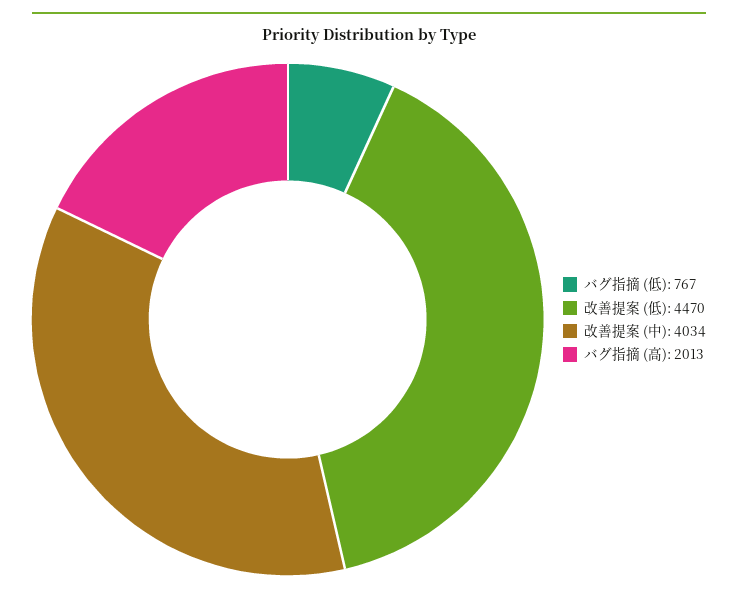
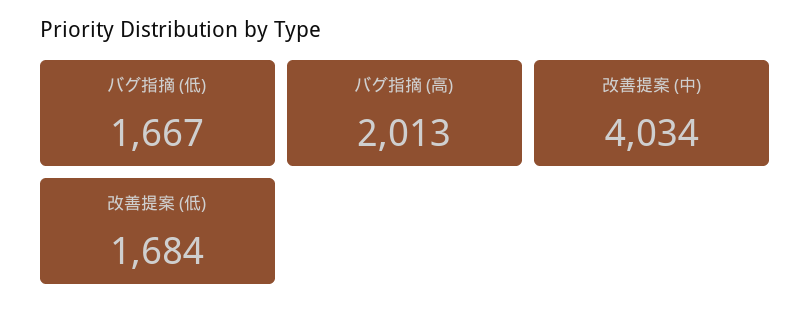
バグ指摘 (低): 767 -> 1667
改善提案 (低): 4470 -> 1684

